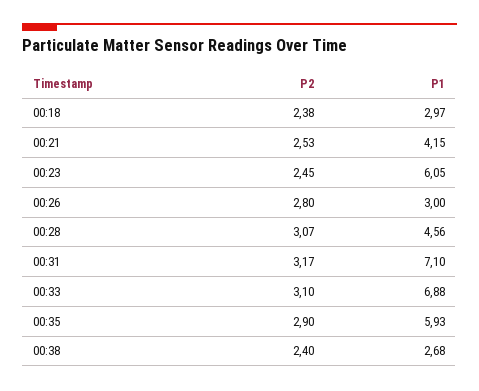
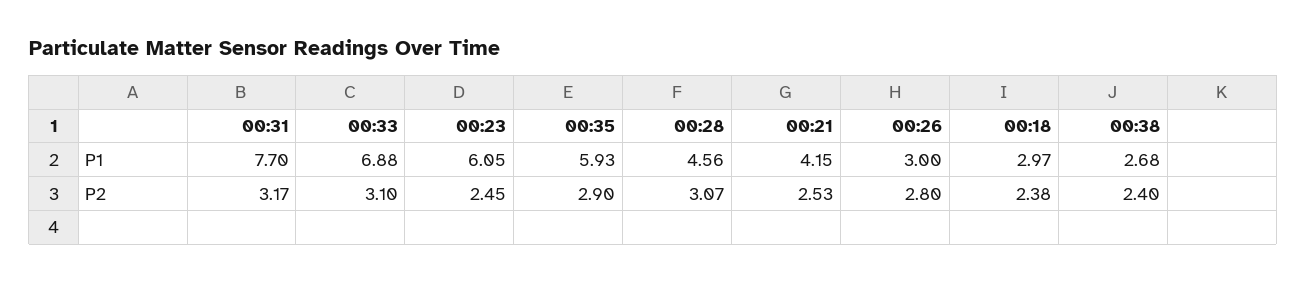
P1, 00:31: 7.1 -> 7.7

